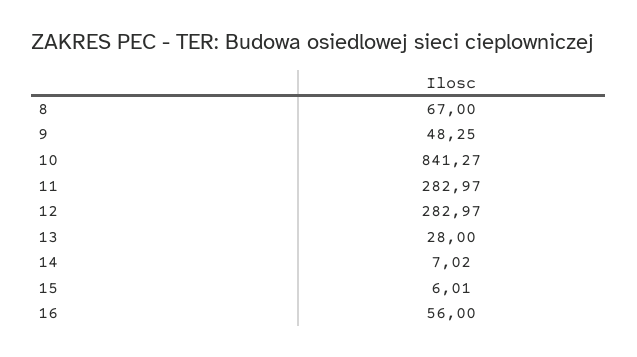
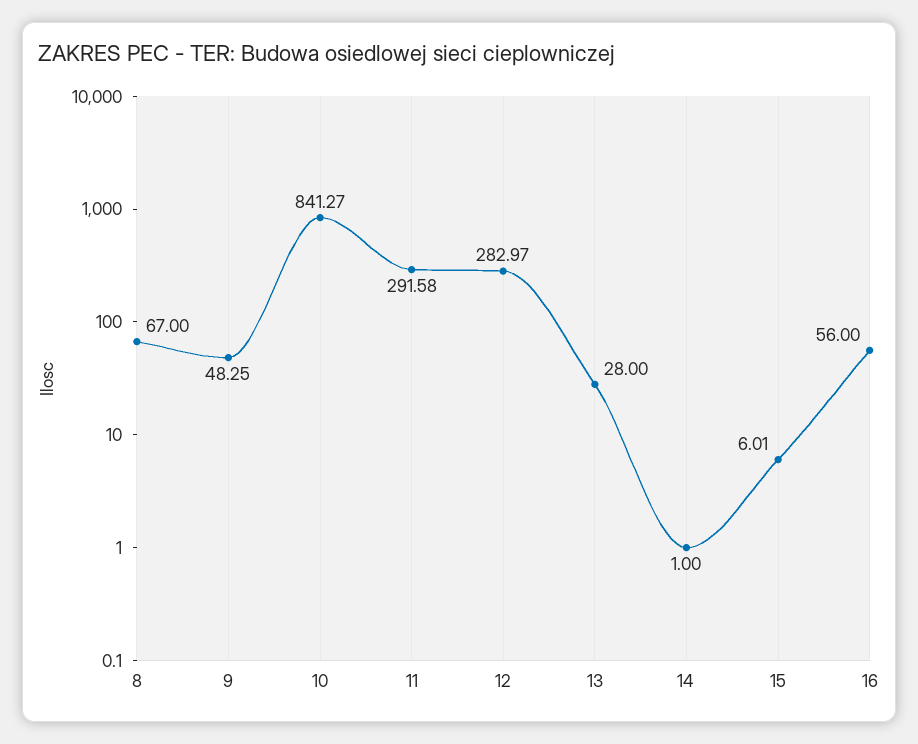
11: 282.97 -> 291.58
14: 7.02 -> 1

